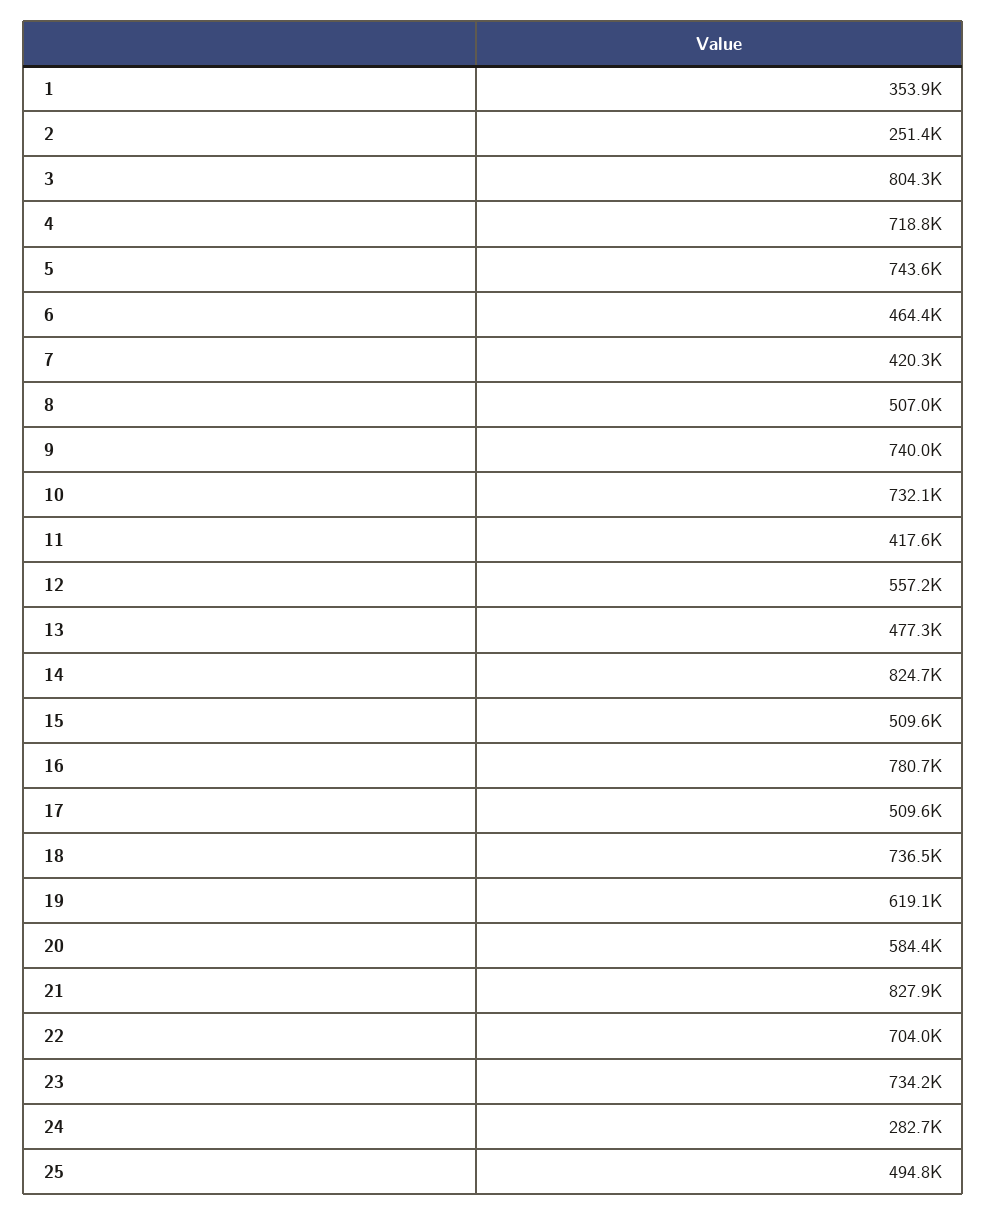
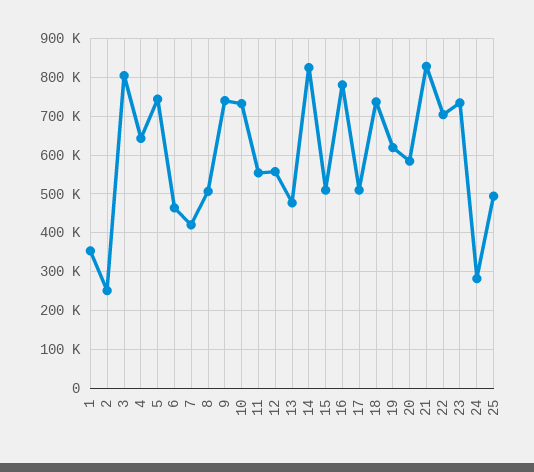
4: 718800 -> 640000
11: 417600 -> 560000

